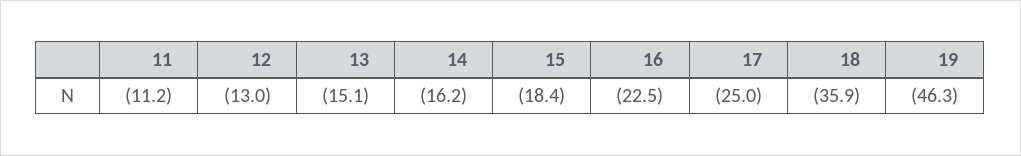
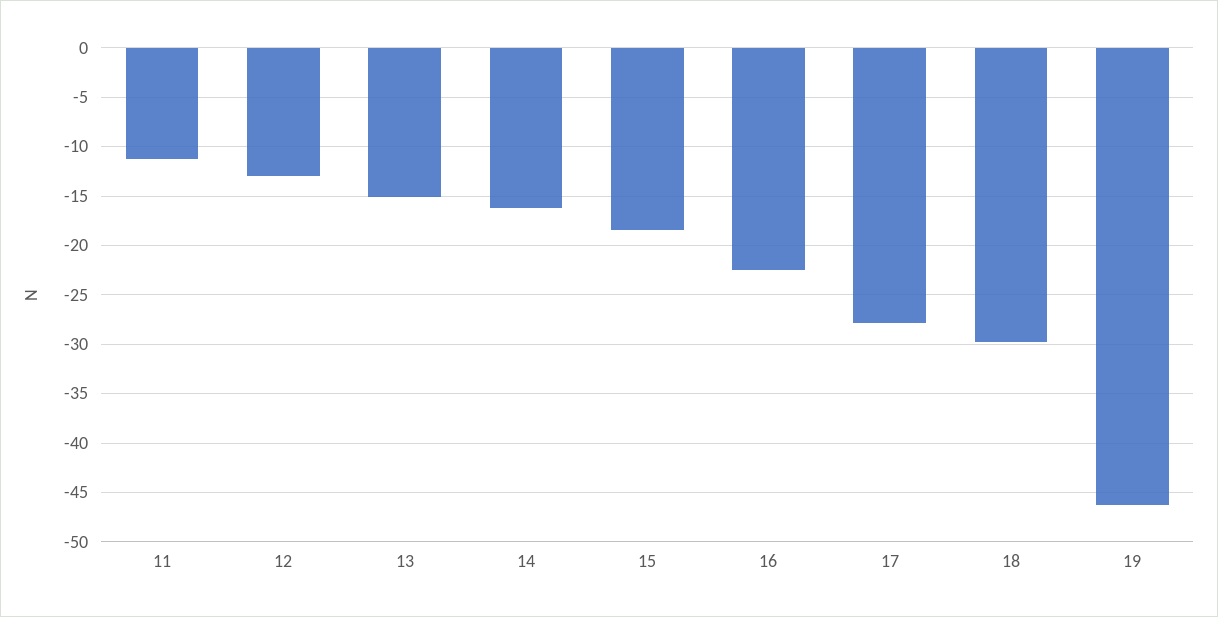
17: -25 -> -28
18: -35.9 -> -30

